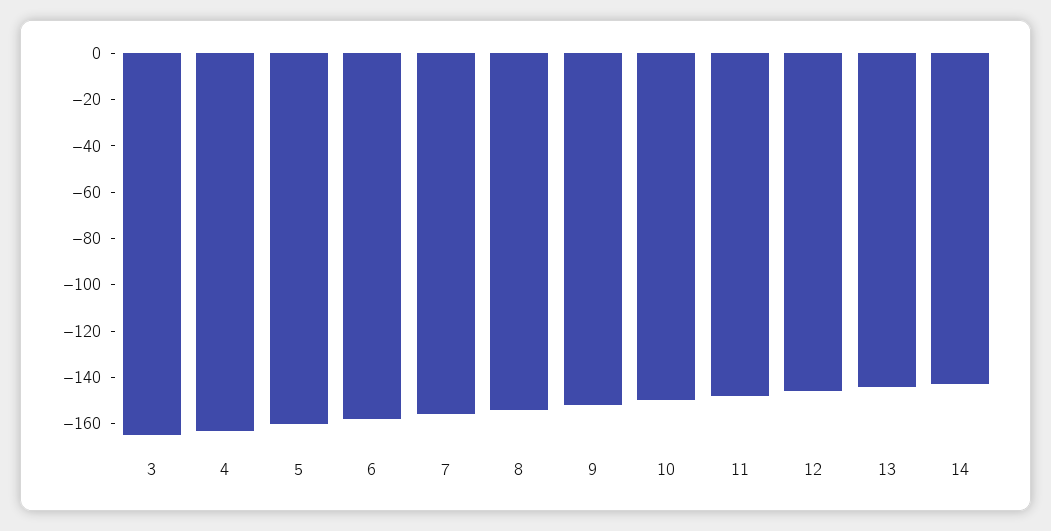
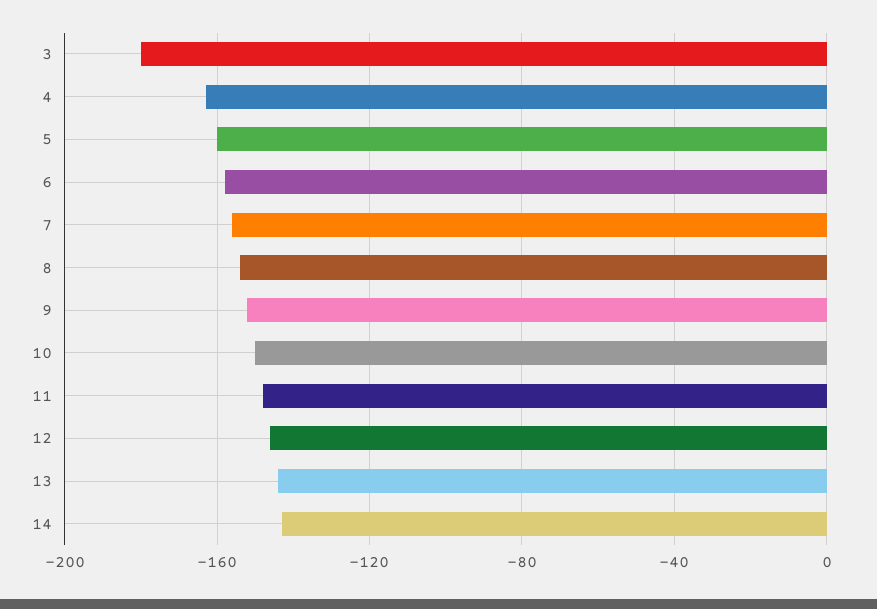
3: -165 -> -180

